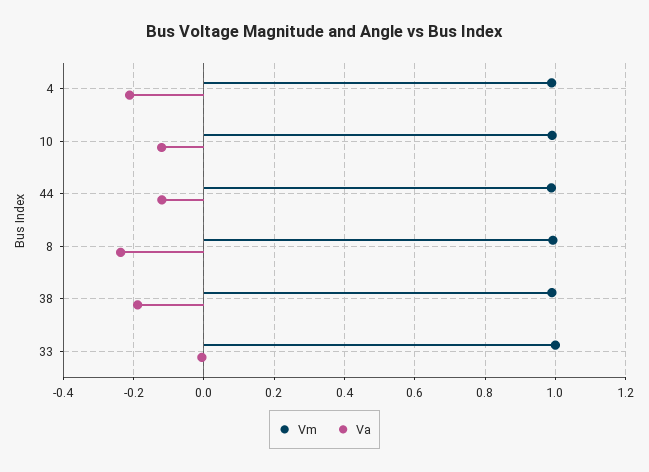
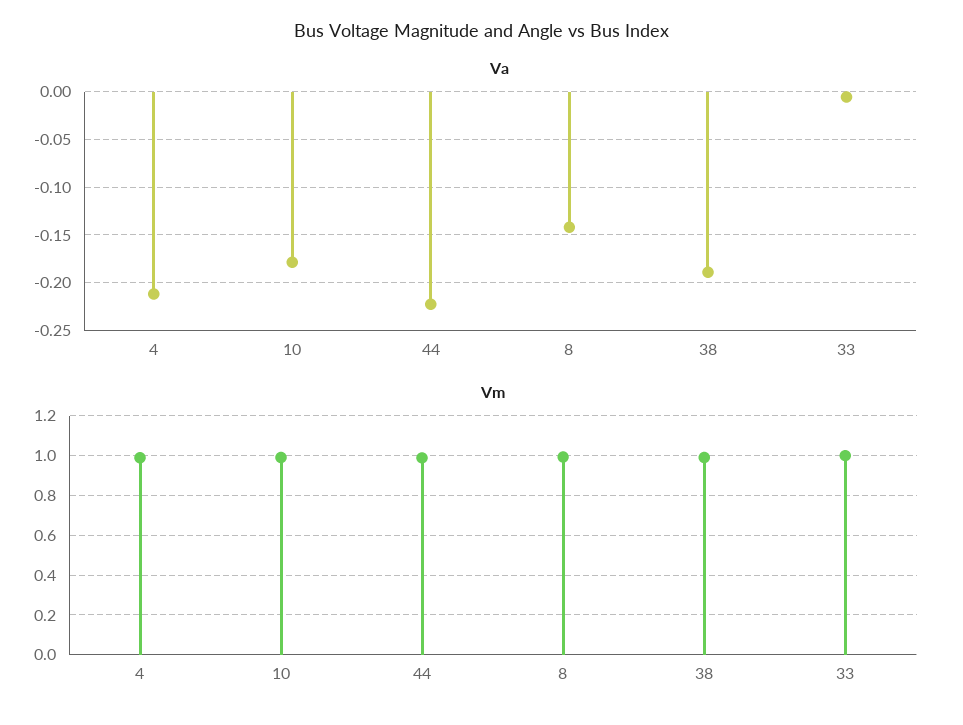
Va, 10: -0.12 -> -0.18
Va, 44: -0.12 -> -0.22
Va, 8: -0.24 -> -0.14

